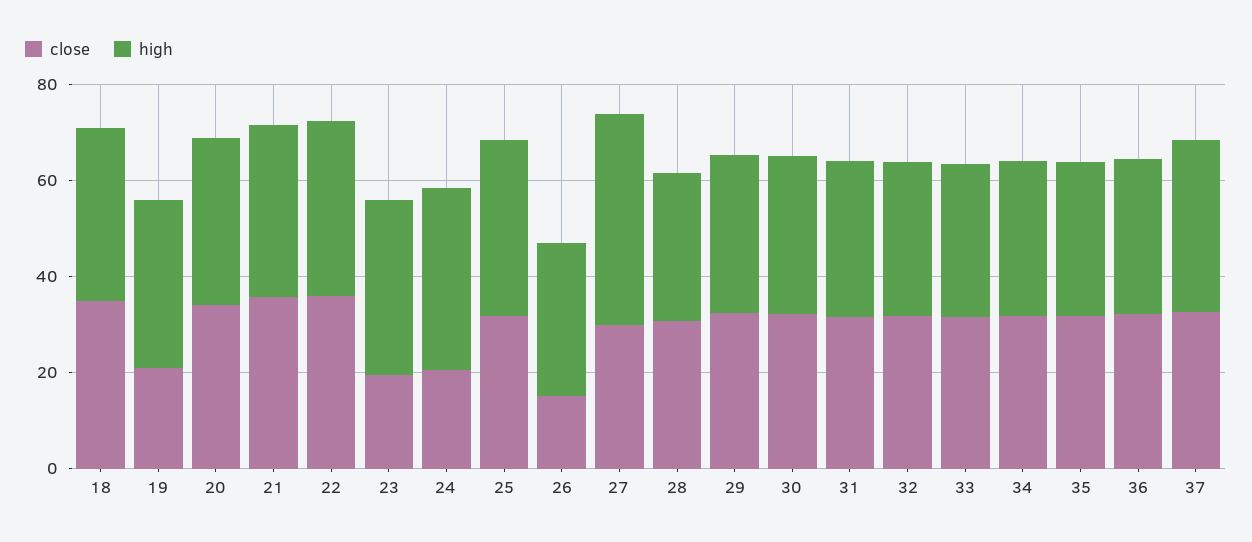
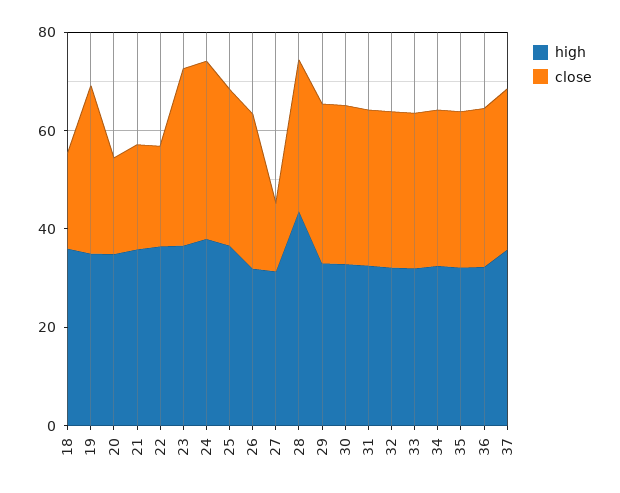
close, 18: 35 -> 20
close, 19: 20 -> 35
close, 20: 35 -> 20
close, 21: 35 -> 20
close, 22: 35 -> 20
close, 23: 20 -> 35
close, 24: 20 -> 35
close, 26: 15 -> 30
close, 27: 30 -> 15
high, 27: 45 -> 30
high, 28: 30 -> 45

